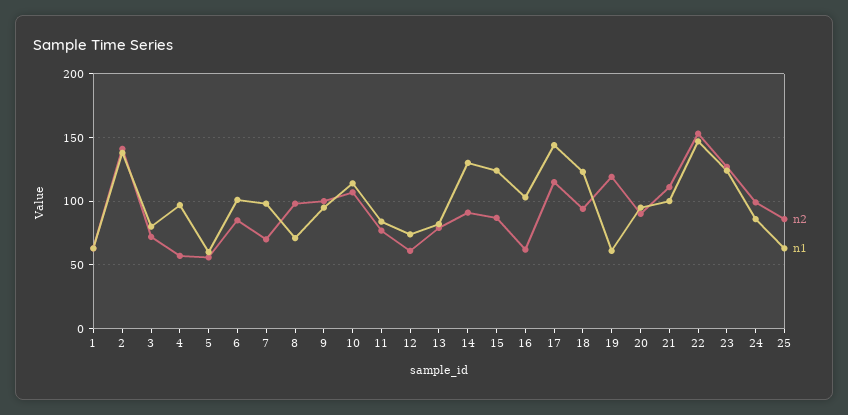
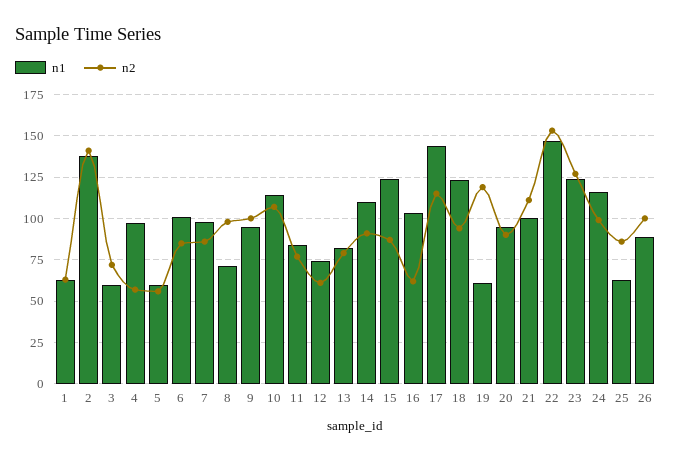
n1, 3: 80 -> 60
n2, 7: 70 -> 85
n1, 14: 130 -> 110
n1, 24: 85 -> 115
n1, 26: none -> 90
n2, 26: none -> 100

